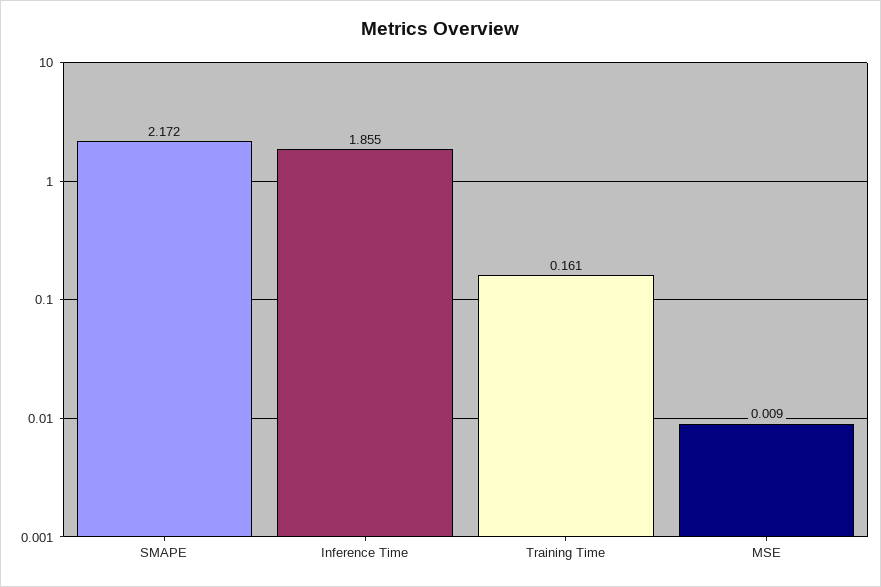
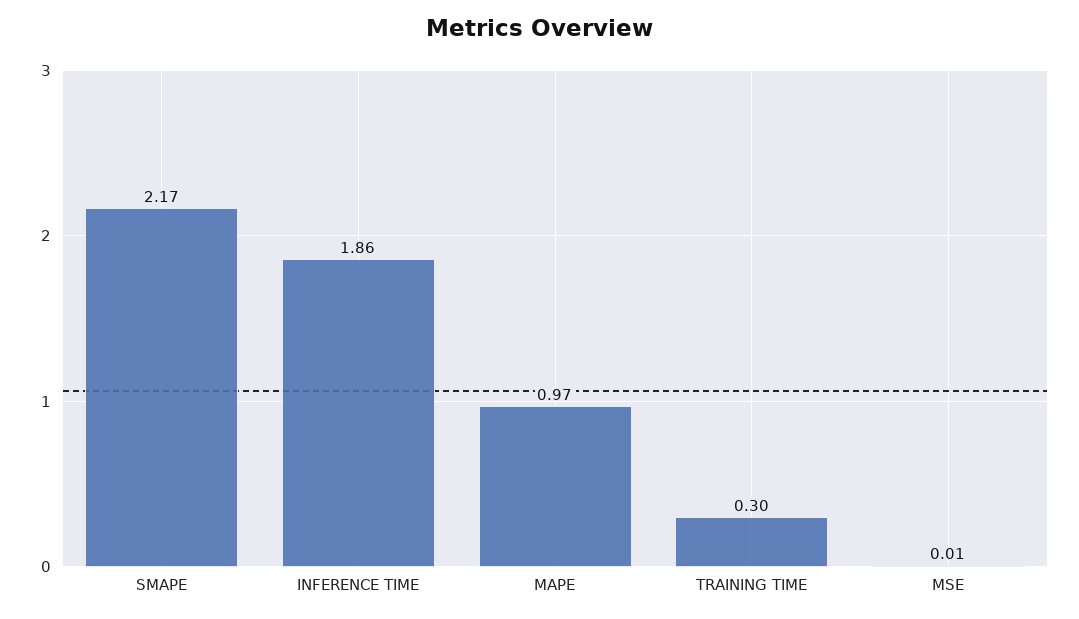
Training Time: 0.161 -> 0.3
MAPE: none -> 0.97

